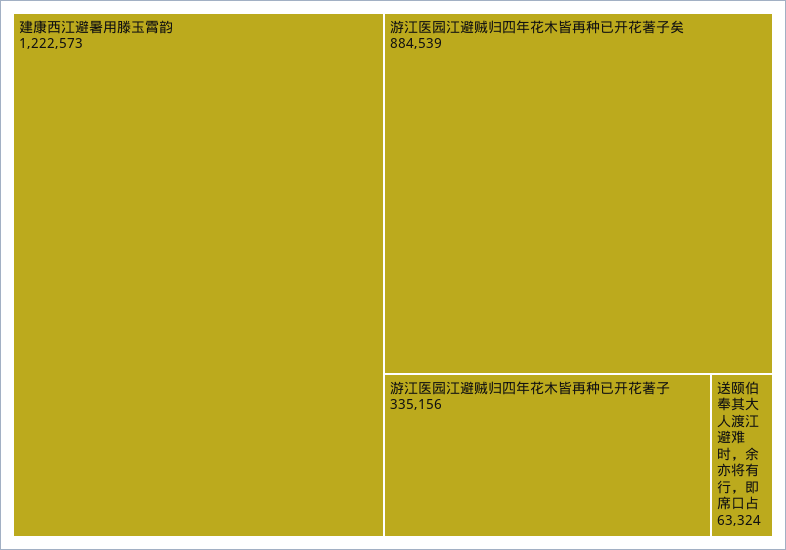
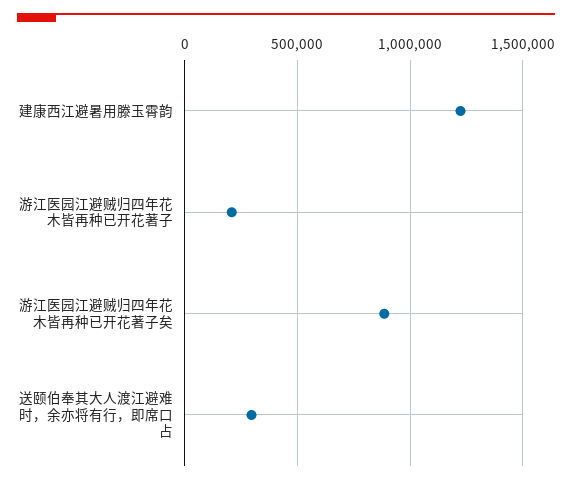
游江医园江避贼归四年花木皆再种已开花著子: 335156 -> 200000
送颐伯奉其大人渡江避难时，余亦将有行，即席口占: 63324 -> 300000

